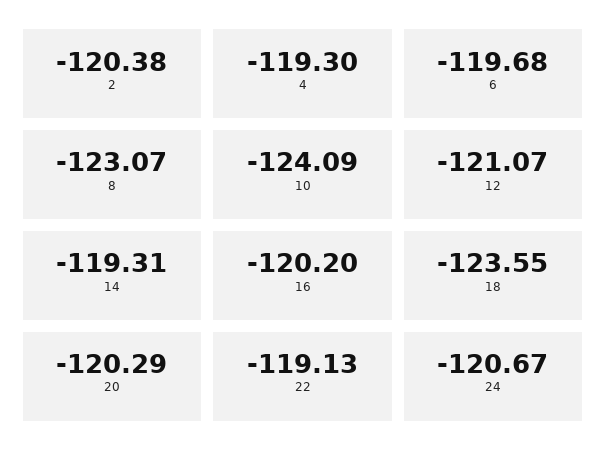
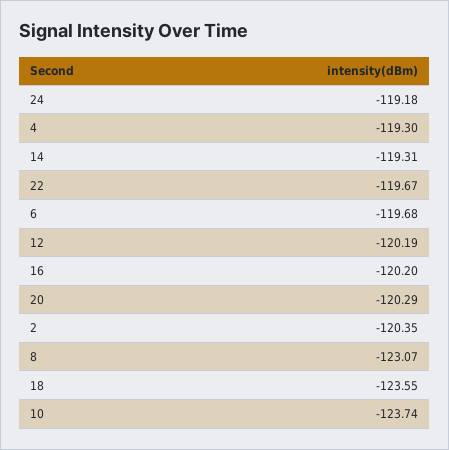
2: -120.38 -> -120.35
10: -124.09 -> -123.74
12: -121.07 -> -120.19
22: -119.13 -> -119.67
24: -120.67 -> -119.18

